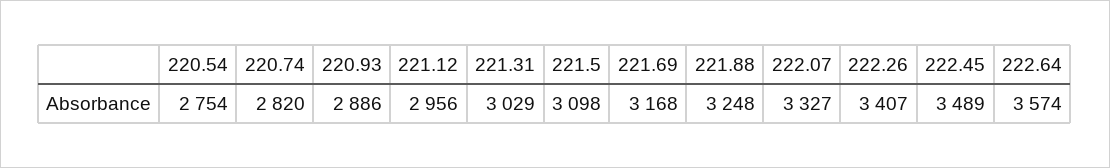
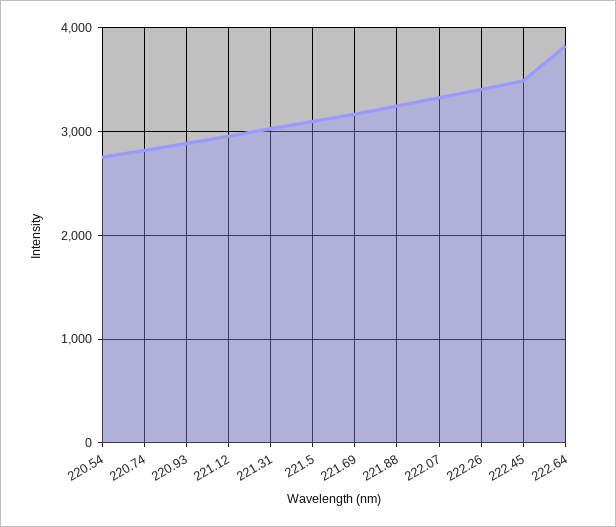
222.64: 3574 -> 3800

